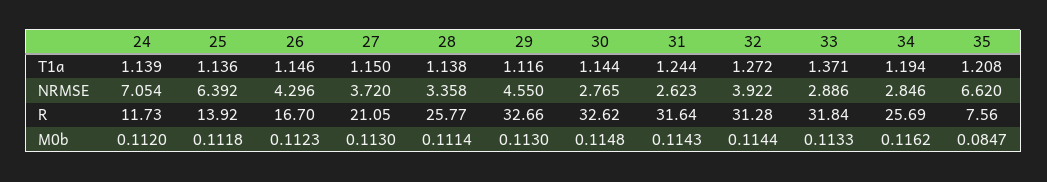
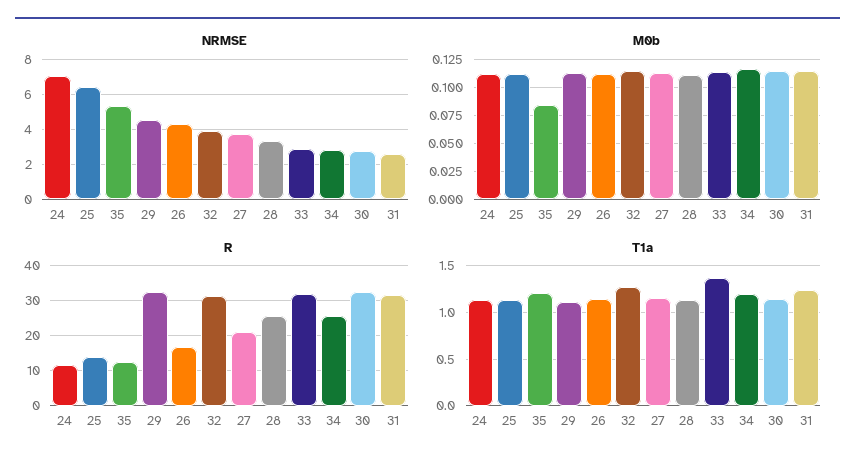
NRMSE, 35: 6.62 -> 5.5
R, 35: 7.56 -> 12

